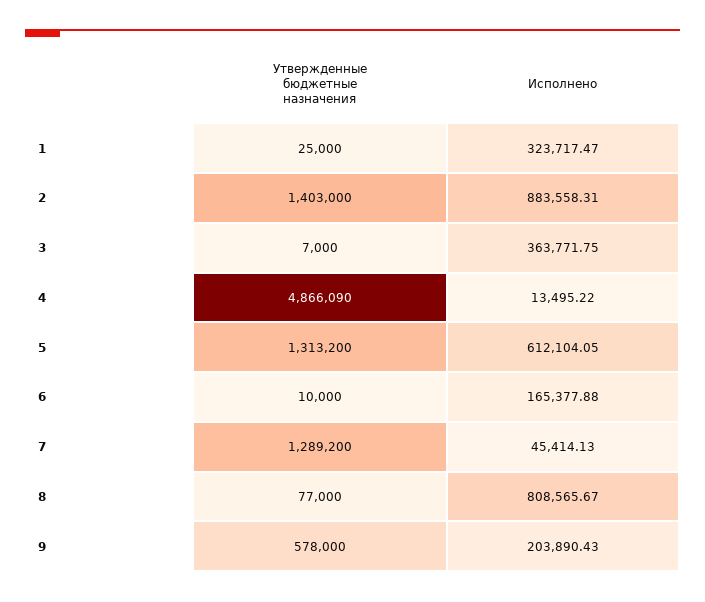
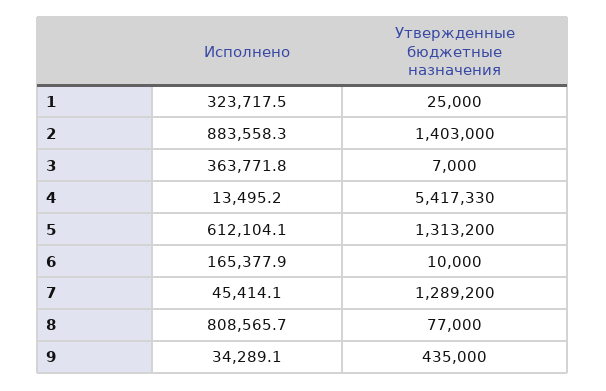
Утвержденные бюджетные назначения, 4: 4866090 -> 5417330
Утвержденные бюджетные назначения, 9: 578000 -> 435000
Исполнено, 9: 203890.43 -> 34289.1

